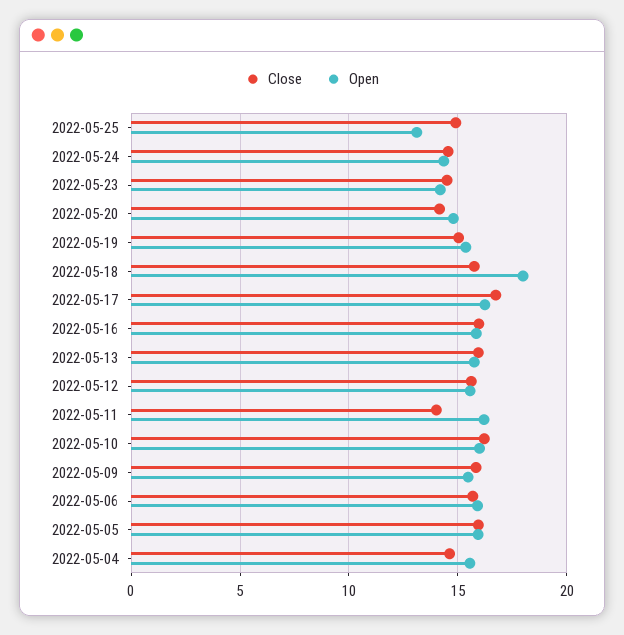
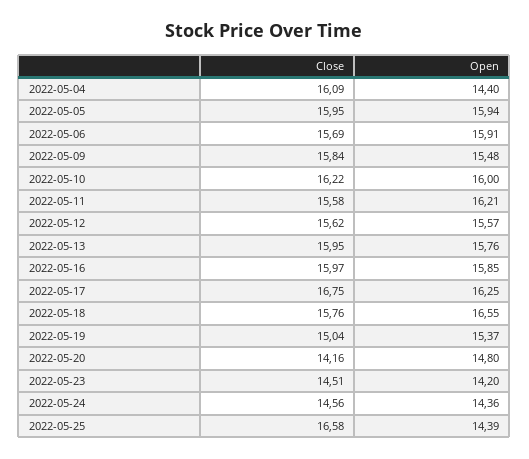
Close, 2022-05-25: 15 -> 16.58
Open, 2022-05-25: 13 -> 14.39
Open, 2022-05-18: 18 -> 16.55
Close, 2022-05-11: 14 -> 15.58
Close, 2022-05-04: 14.5 -> 16.09
Open, 2022-05-04: 15.5 -> 14.4

